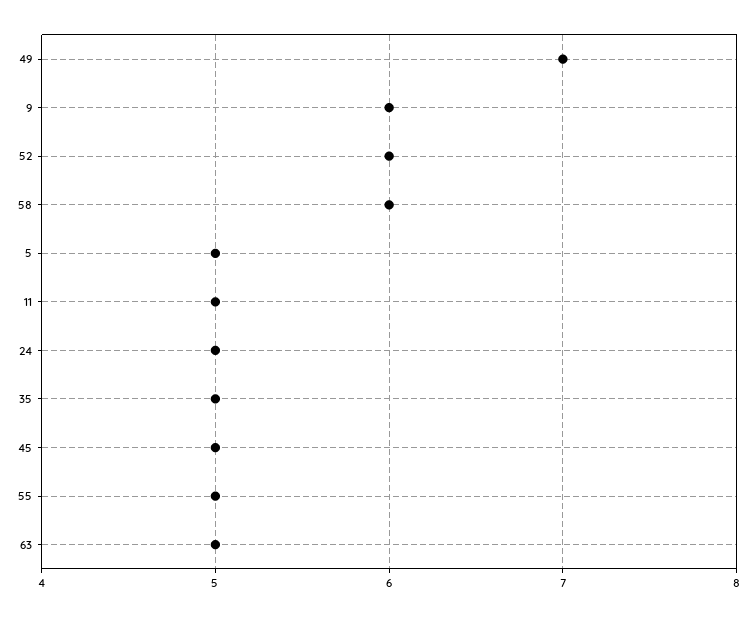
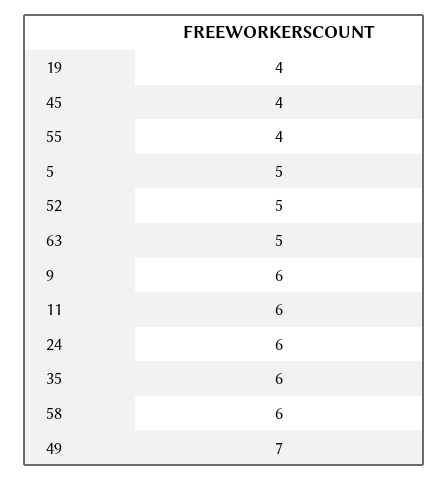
52: 6 -> 5
11: 5 -> 6
24: 5 -> 6
35: 5 -> 6
45: 5 -> 4
55: 5 -> 4
19: none -> 4

